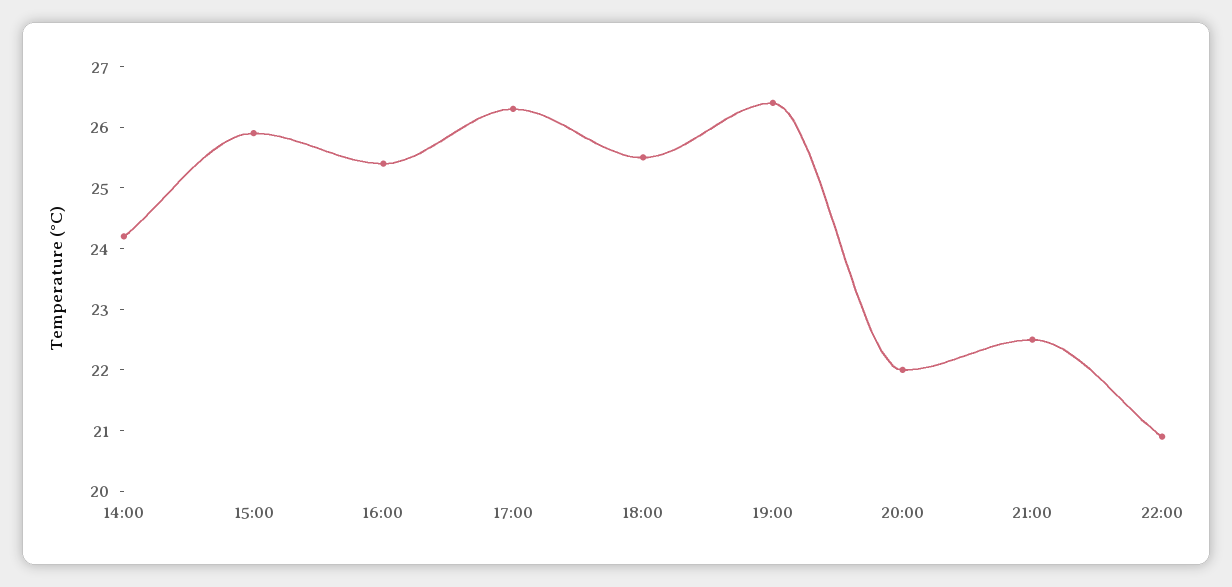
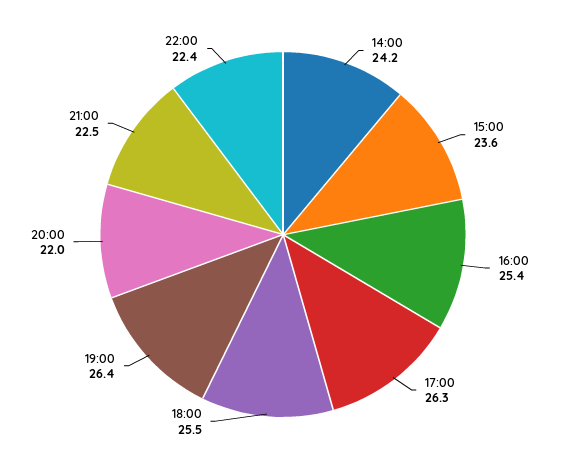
15:00: 26 -> 23.6
22:00: 21 -> 22.4

